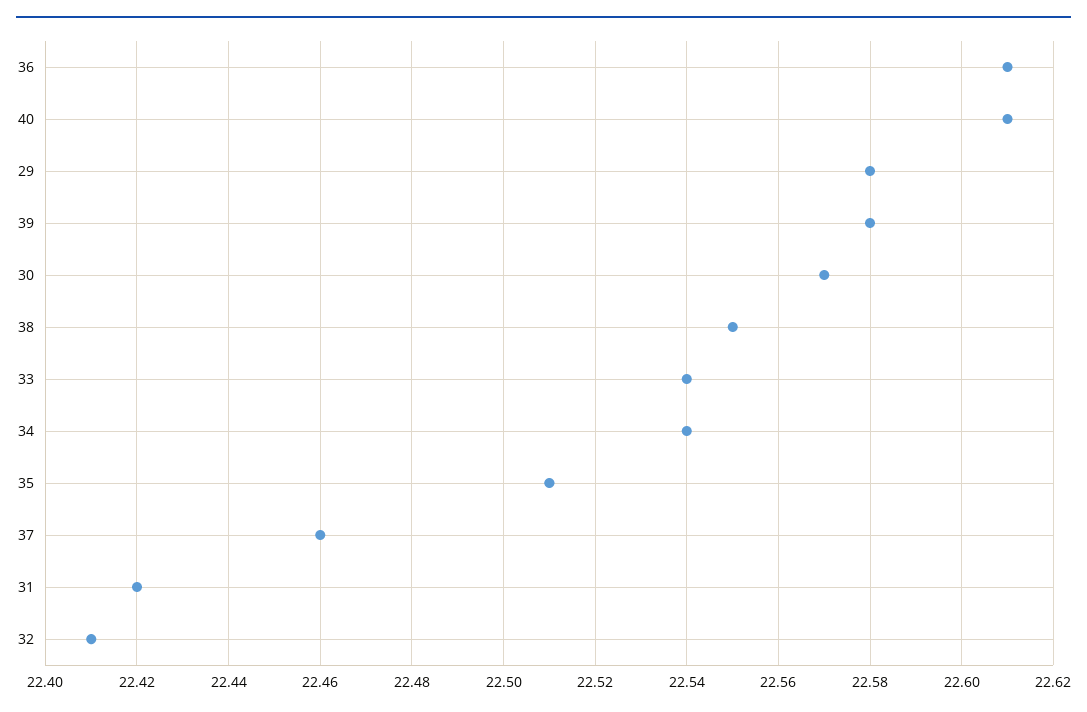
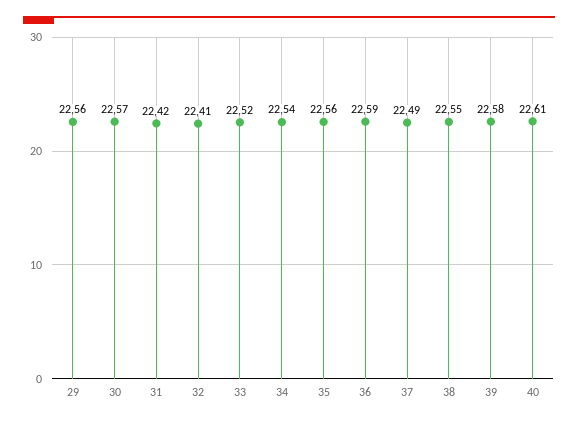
36: 22.61 -> 22.59
29: 22.58 -> 22.56
33: 22.54 -> 22.52
35: 22.51 -> 22.56
37: 22.46 -> 22.49

